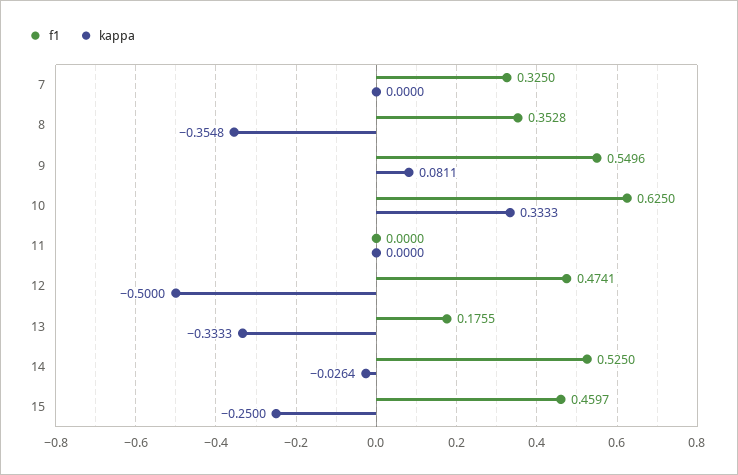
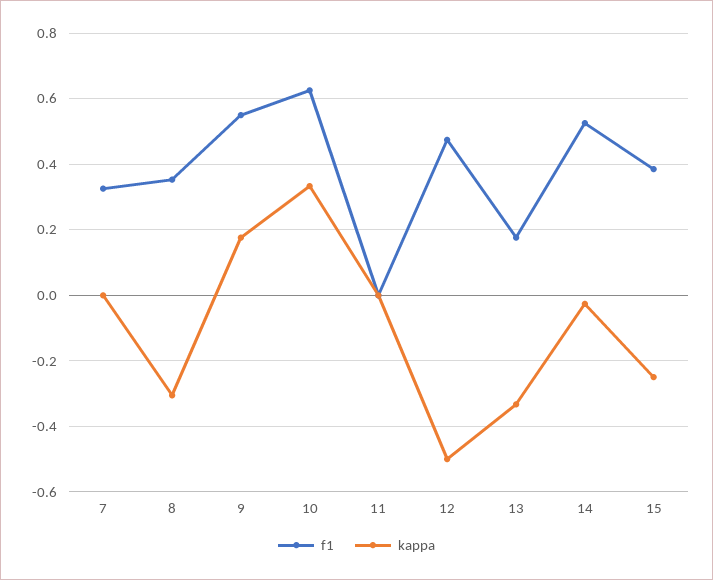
kappa, 8: -0.3548 -> -0.3
kappa, 9: 0.0811 -> 0.18
f1, 15: 0.4597 -> 0.38

